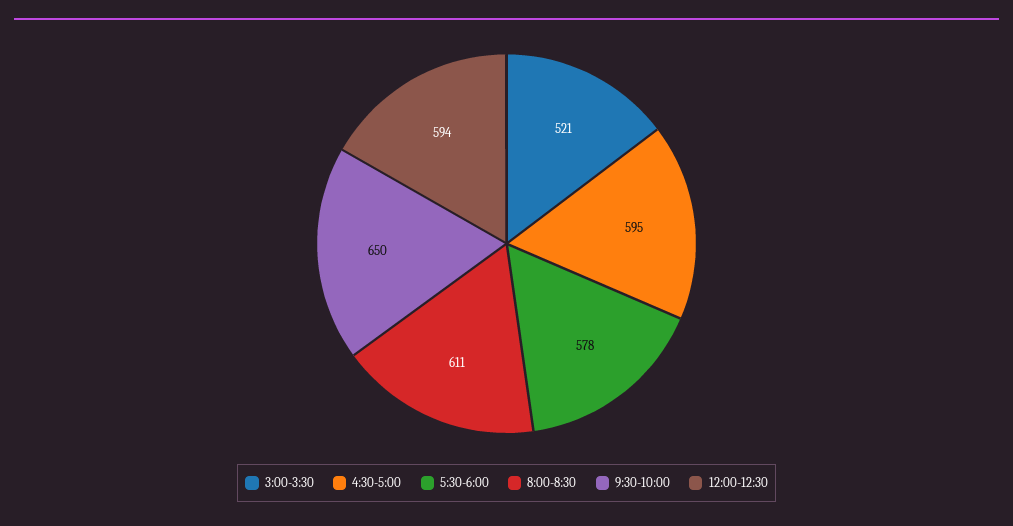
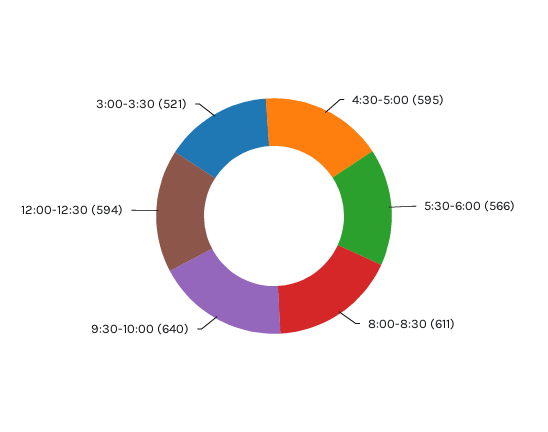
5:30-6:00: 578 -> 566
9:30-10:00: 650 -> 640

